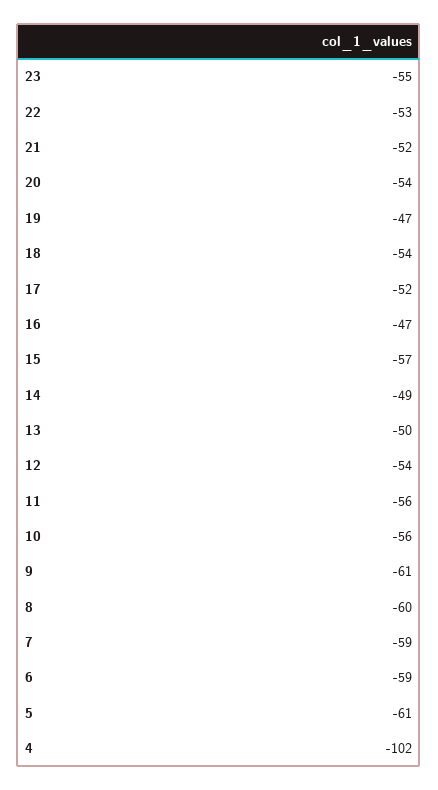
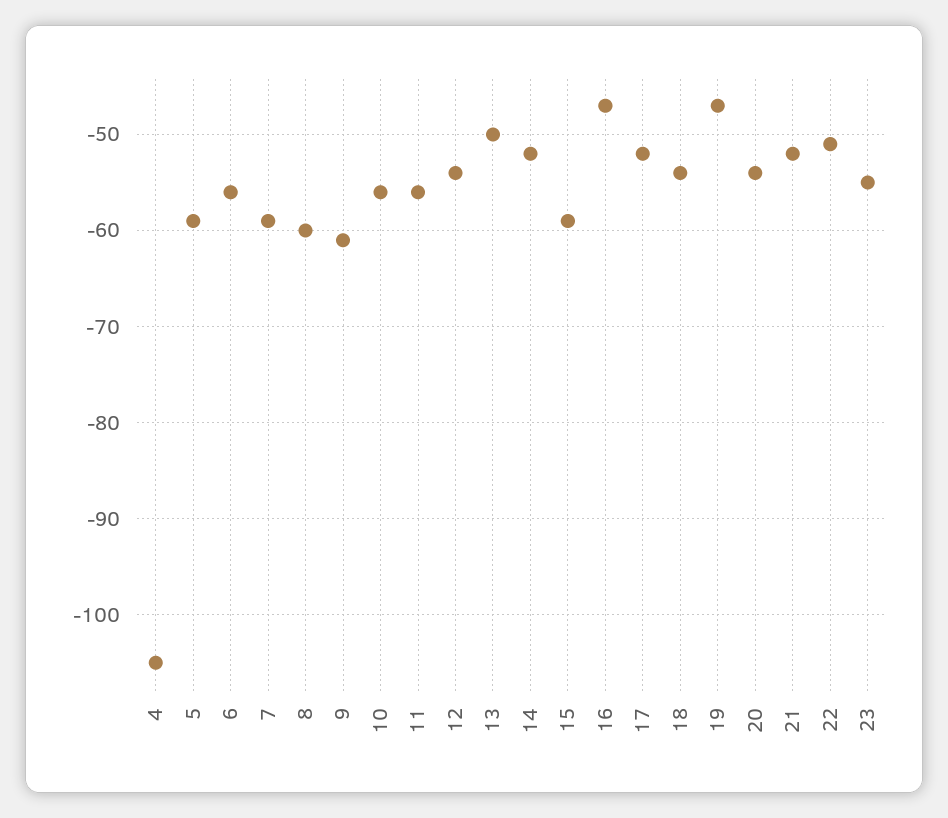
22: -53 -> -51
15: -57 -> -59
14: -49 -> -52
6: -59 -> -56
5: -61 -> -59
4: -102 -> -105

